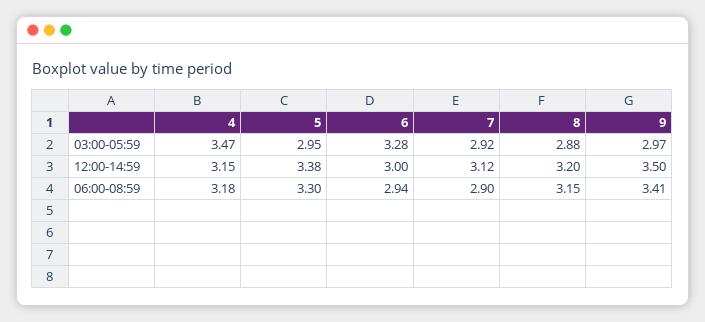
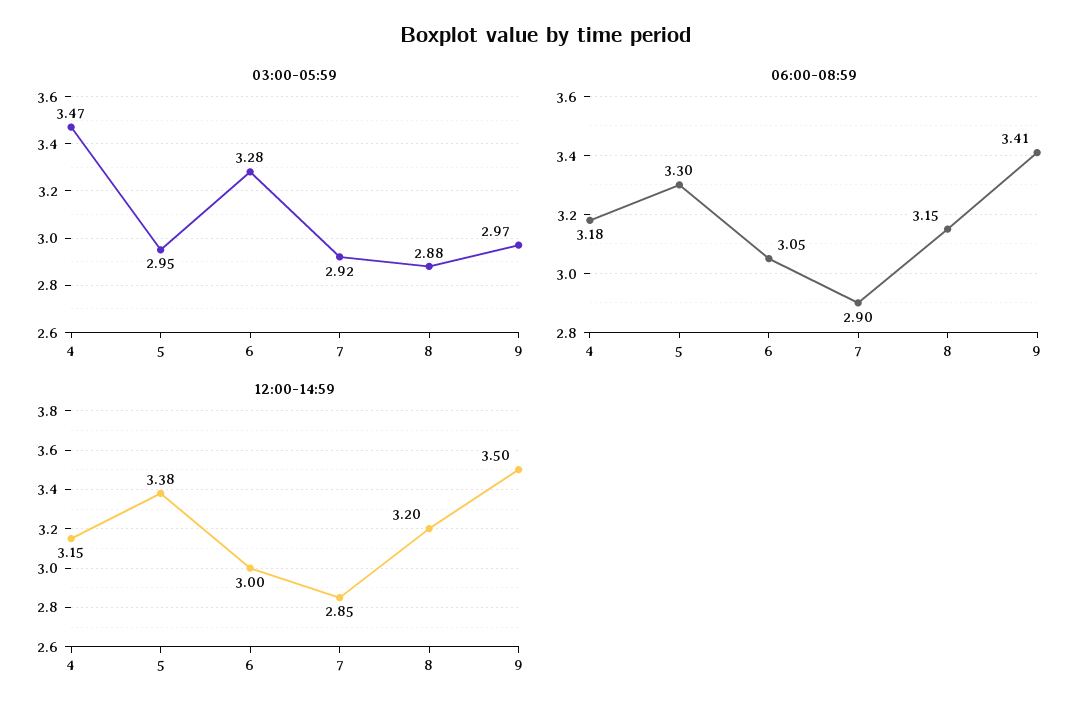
12:00-14:59, 7: 3.12 -> 2.85
06:00-08:59, 6: 2.94 -> 3.05

